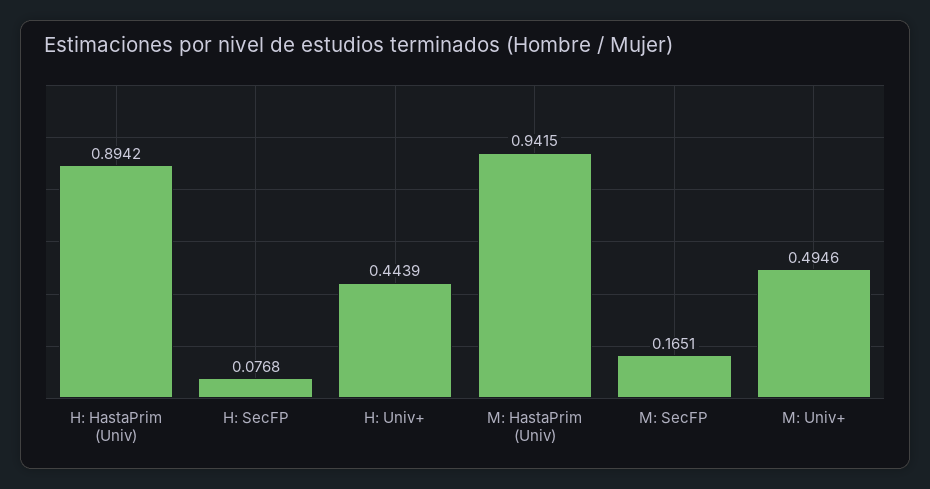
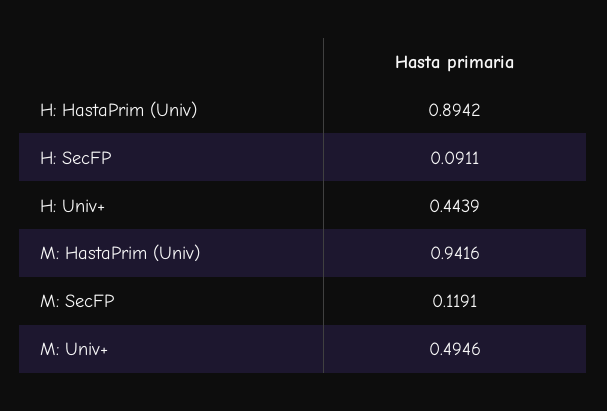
H: SecFP: 0.0768 -> 0.0911
M: HastaPrim (Univ): 0.9415 -> 0.9416
M: SecFP: 0.1651 -> 0.1191

